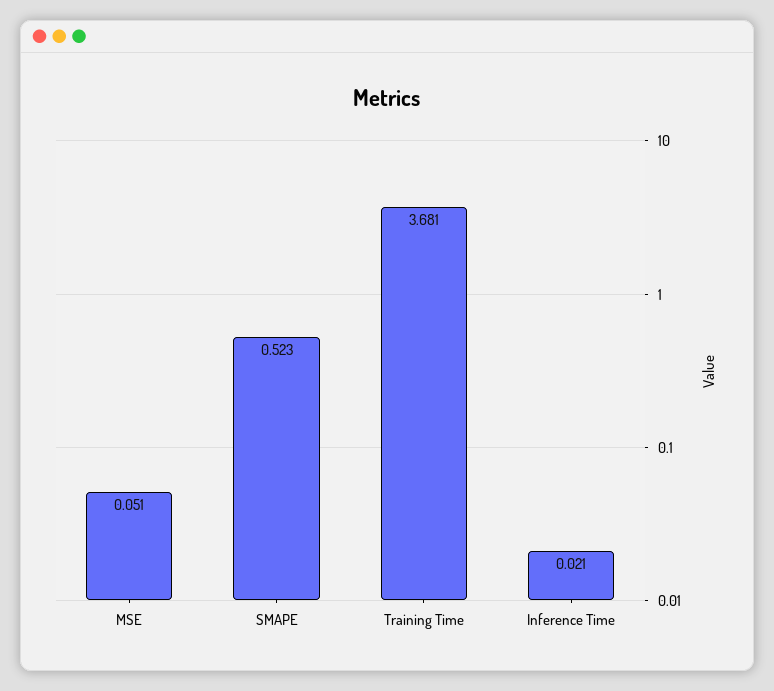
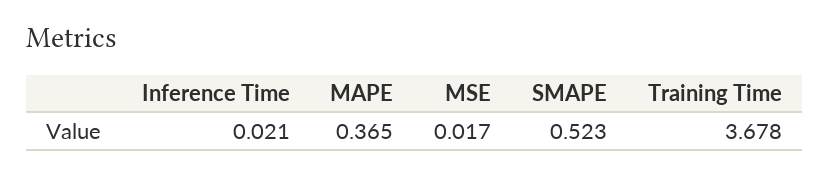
MSE: 0.051 -> 0.017
Training Time: 3.681 -> 3.678
MAPE: none -> 0.365

